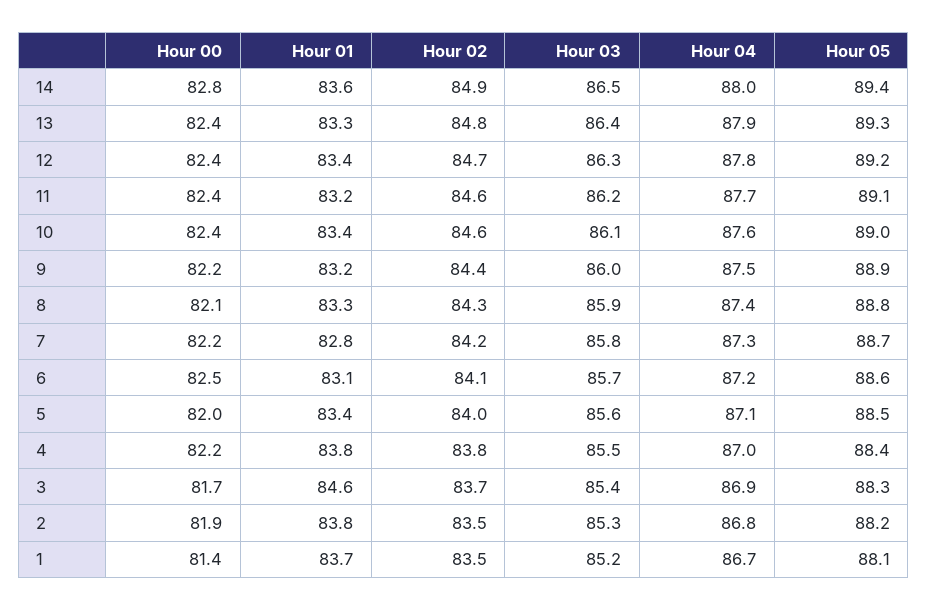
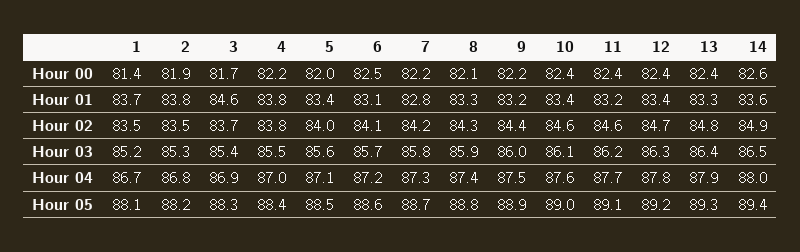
Hour 00, 14: 82.8 -> 82.6

